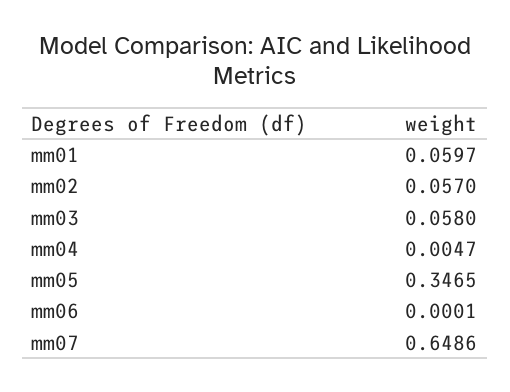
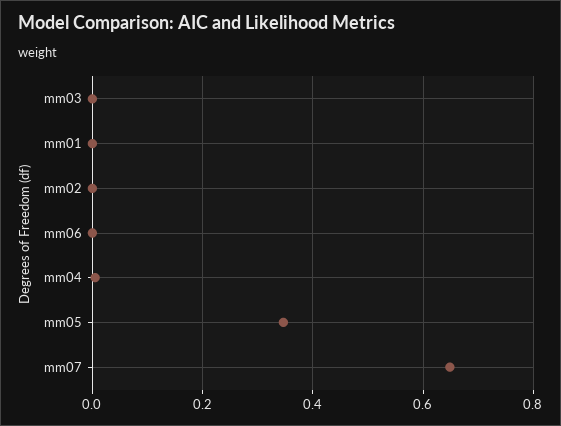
mm01: 0.0597 -> 0
mm02: 0.057 -> 0
mm03: 0.058 -> 0

